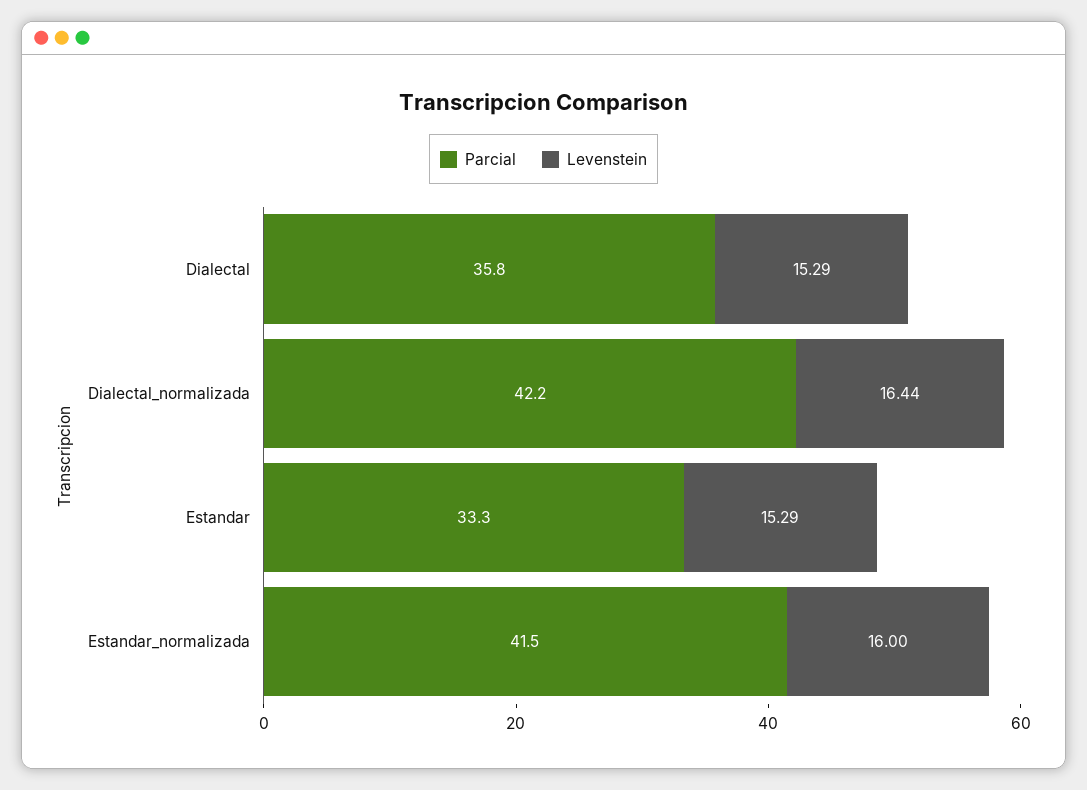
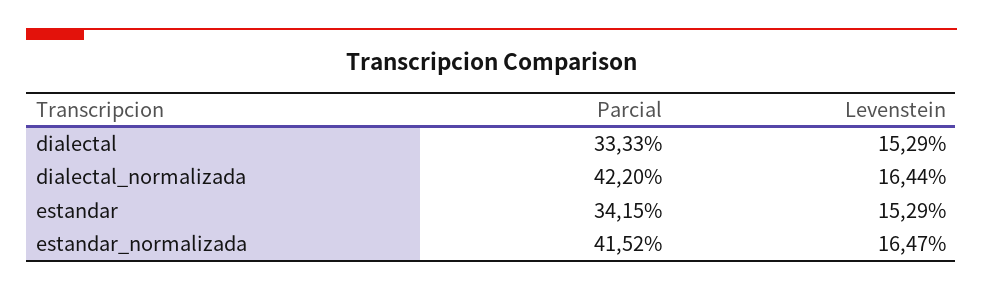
Parcial, Dialectal: 35.8 -> 33.33
Parcial, Estandar: 33.3 -> 34.15
Levenstein, Estandar_normalizada: 16 -> 16.47

